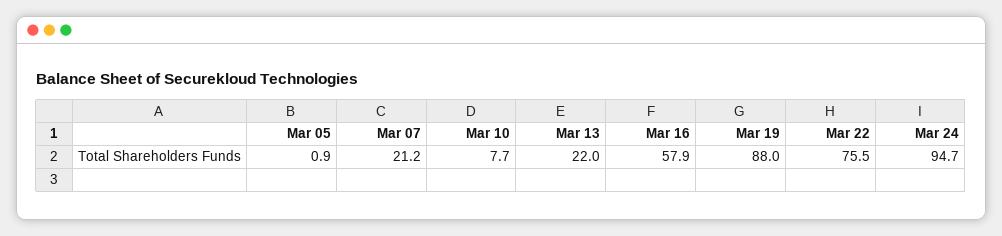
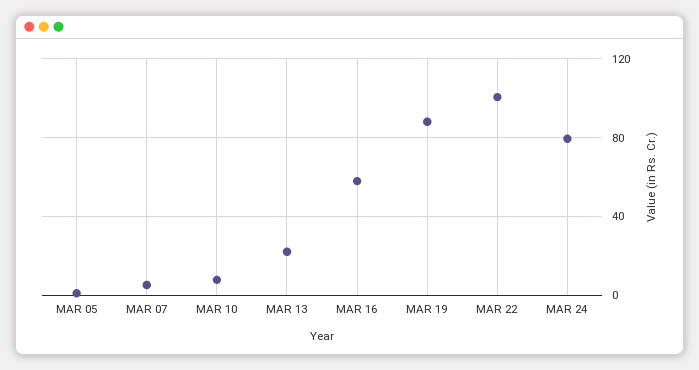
Mar 07: 21.2 -> 5
Mar 22: 75.5 -> 100
Mar 24: 94.7 -> 80

